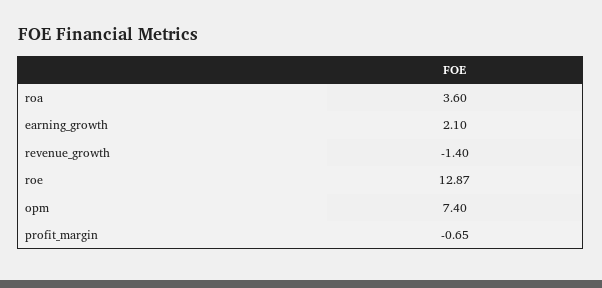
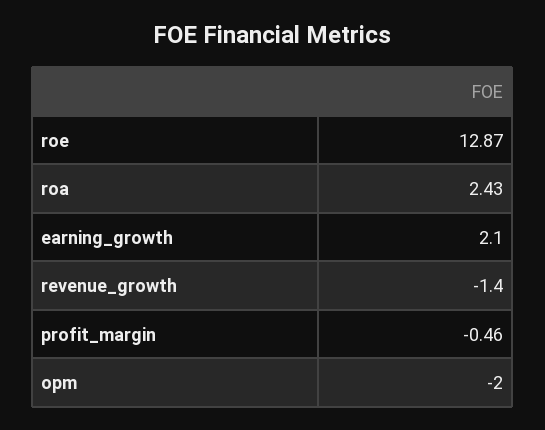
roa: 3.6 -> 2.43
opm: 7.4 -> -2
profit_margin: -0.65 -> -0.46

